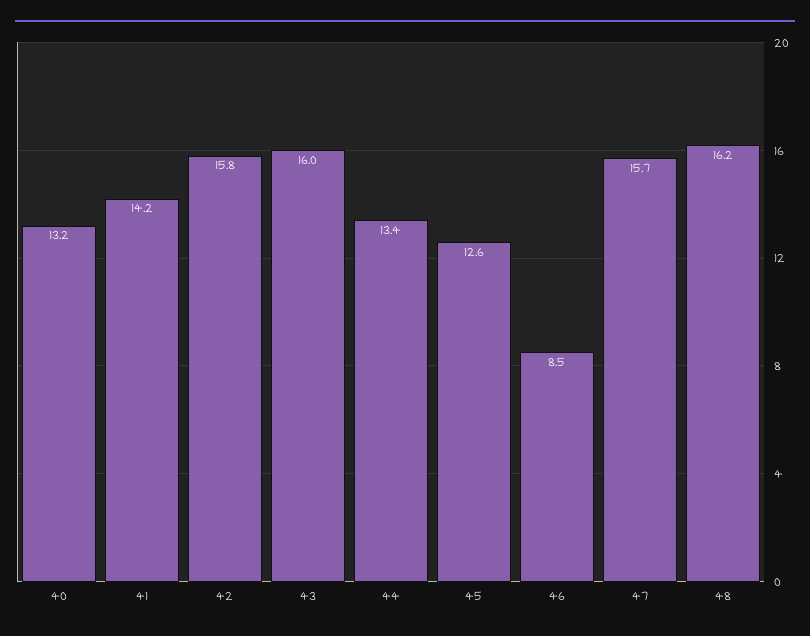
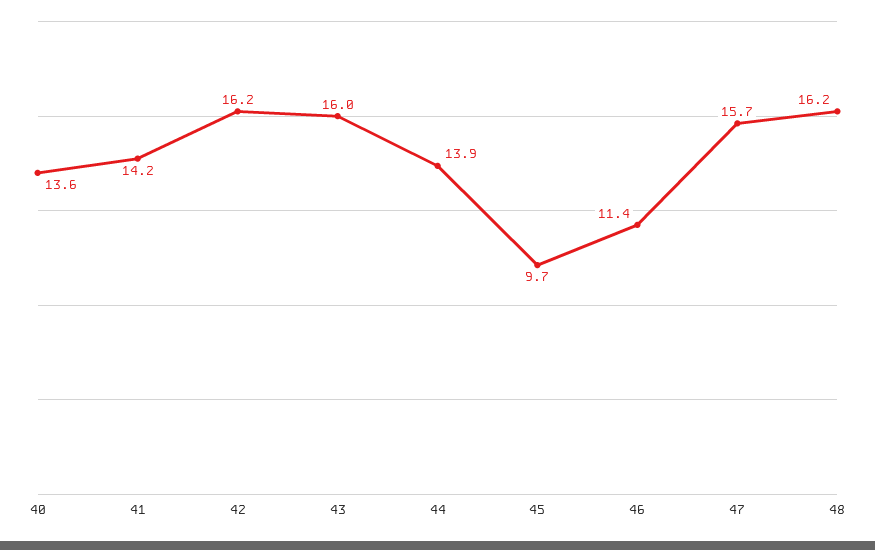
40: 13.2 -> 13.6
42: 15.8 -> 16.2
44: 13.4 -> 13.9
45: 12.6 -> 9.7
46: 8.5 -> 11.4

